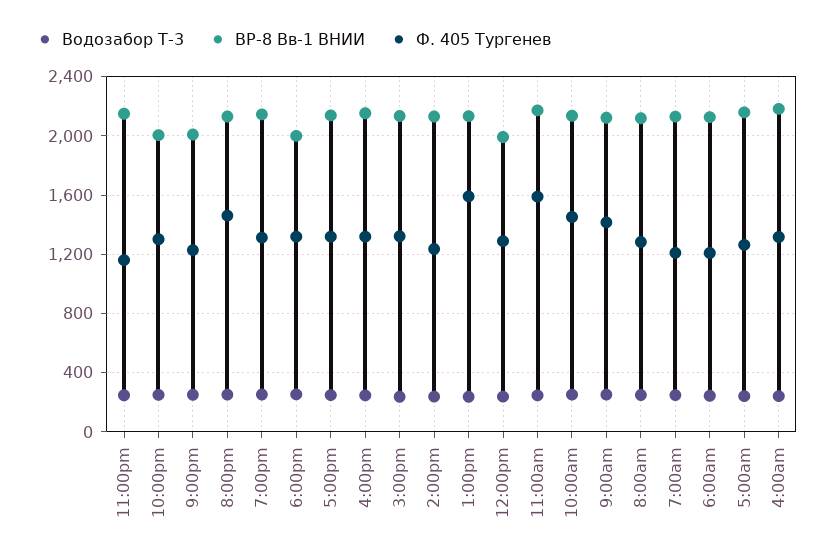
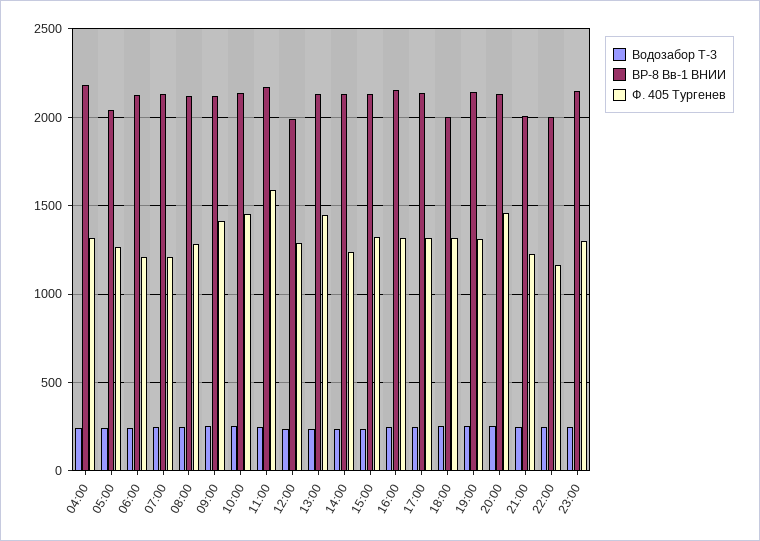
Ф. 405 Тургенев, 11:00pm: 1150 -> 1300
Ф. 405 Тургенев, 10:00pm: 1300 -> 1150
Ф. 405 Тургенев, 1:00pm: 1600 -> 1450
ВР-8 Вв-1 ВНИИ, 5:00am: 2150 -> 2050

